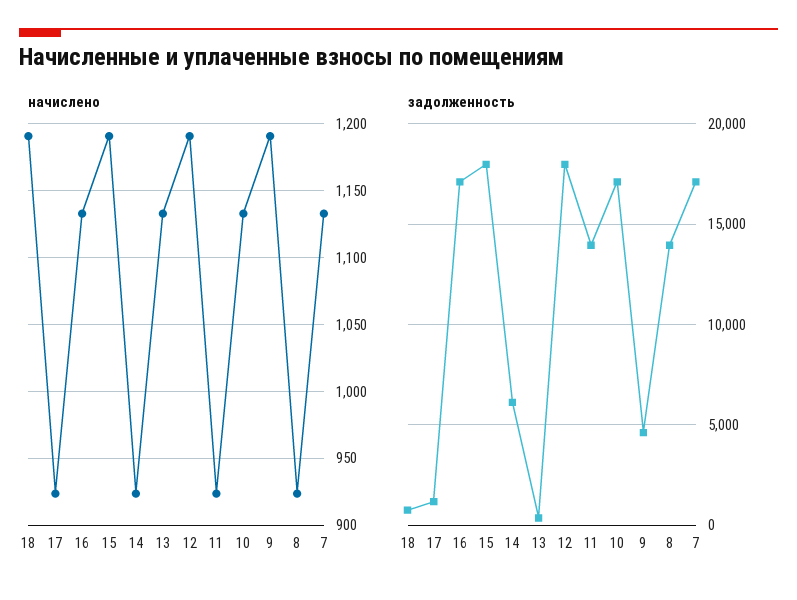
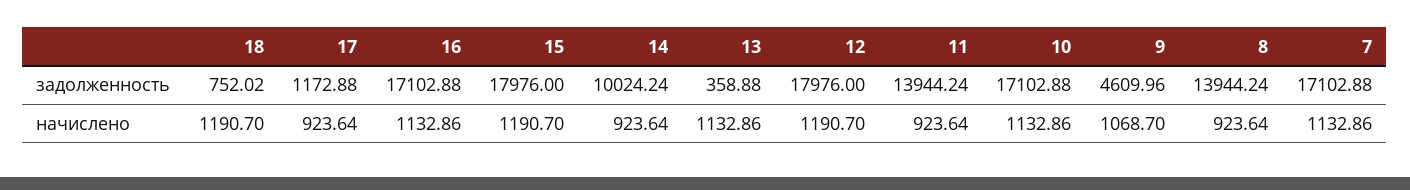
начислено, 9: 1190 -> 1068.7
задолженность, 14: 6000 -> 10024.24

